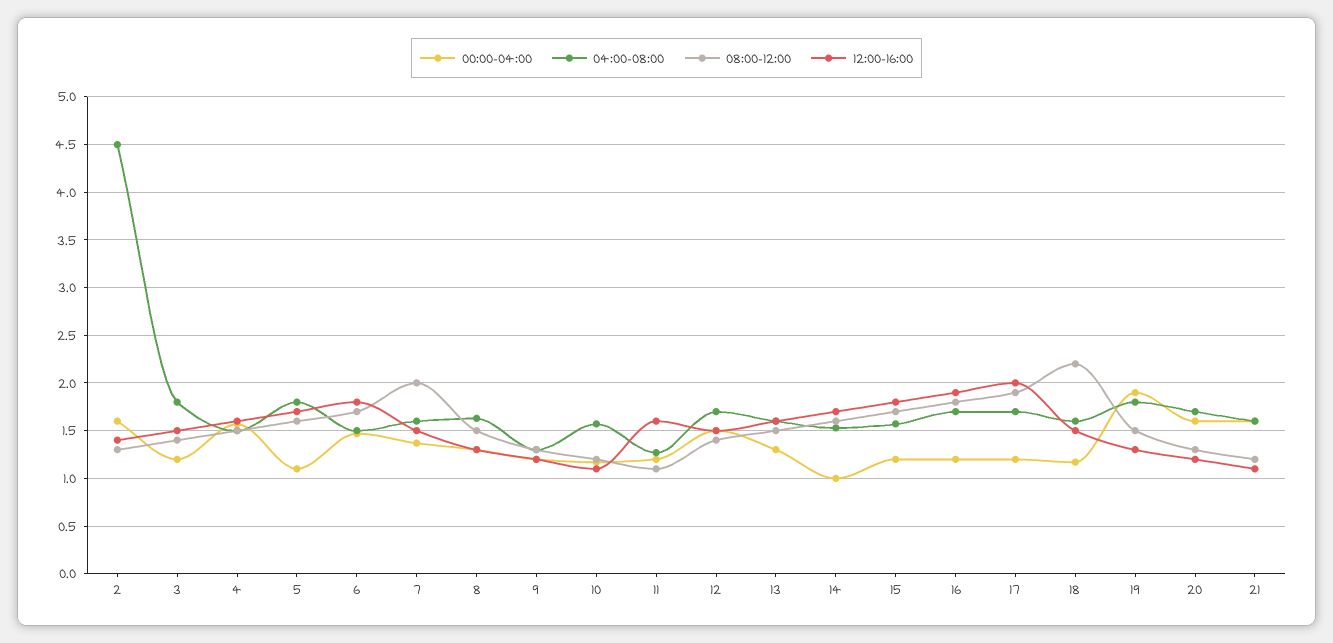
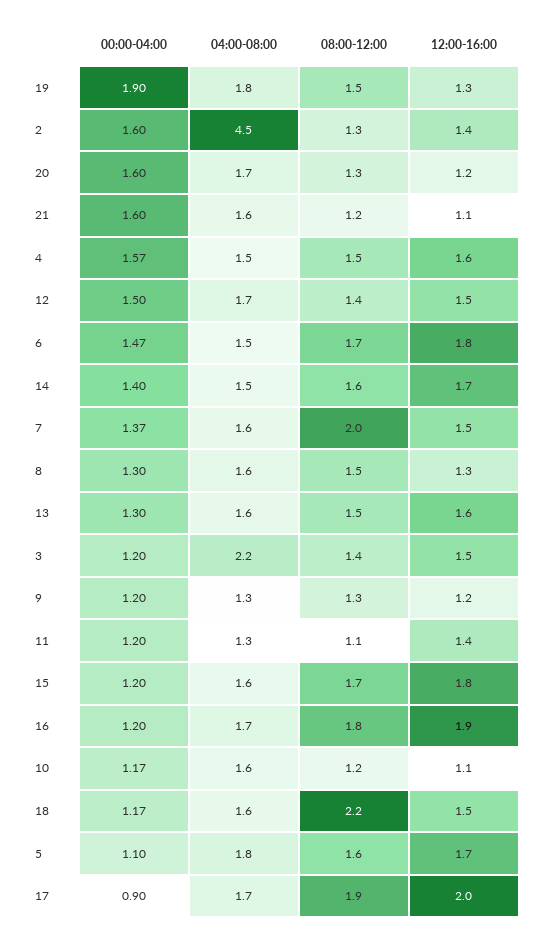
04:00-08:00, 3: 1.8 -> 2.2
12:00-16:00, 11: 1.6 -> 1.4
00:00-04:00, 14: 1 -> 1.4
00:00-04:00, 17: 1.2 -> 0.9

